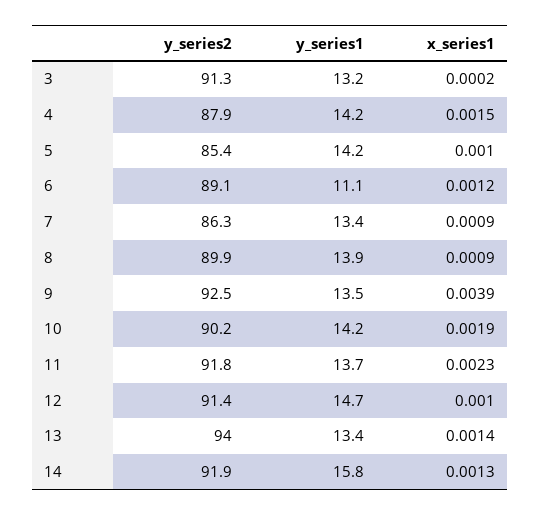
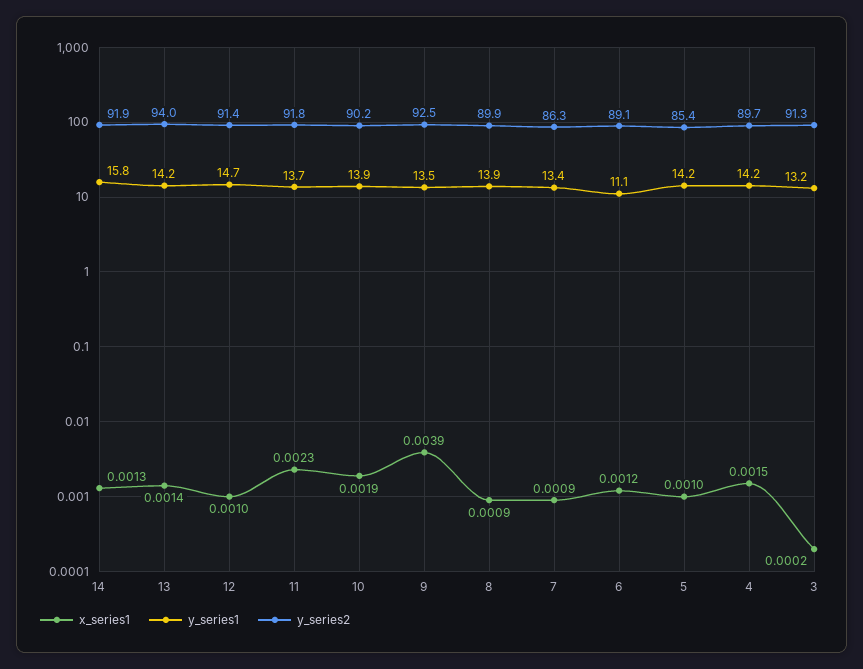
y_series2, 4: 87.9 -> 89.7
y_series1, 10: 14.2 -> 13.9
y_series1, 13: 13.4 -> 14.2

